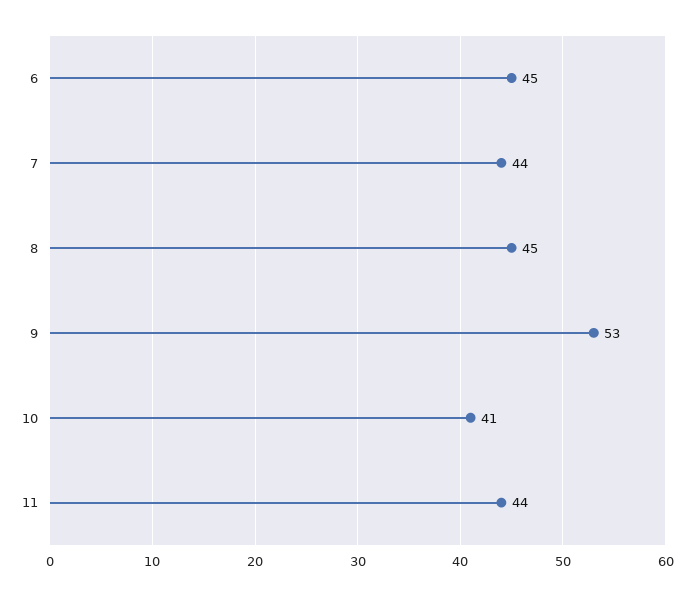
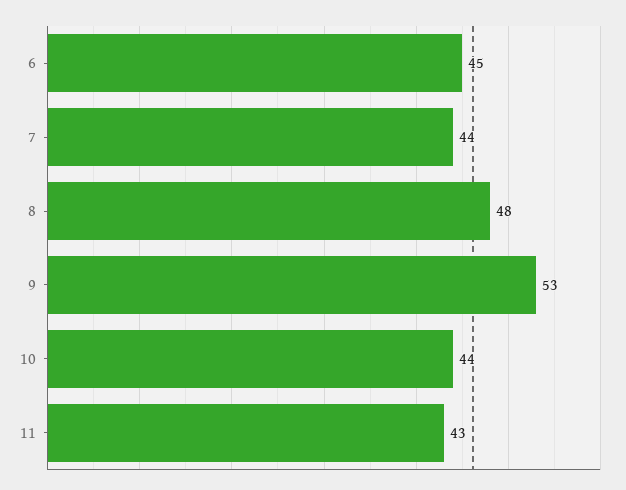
8: 45 -> 48
10: 41 -> 44
11: 44 -> 43

